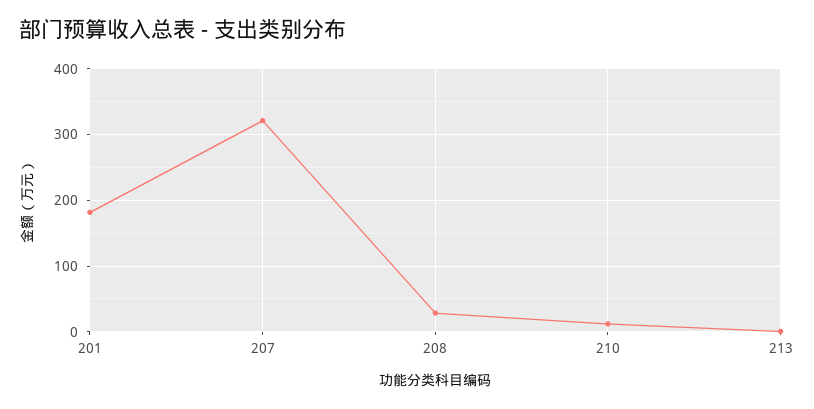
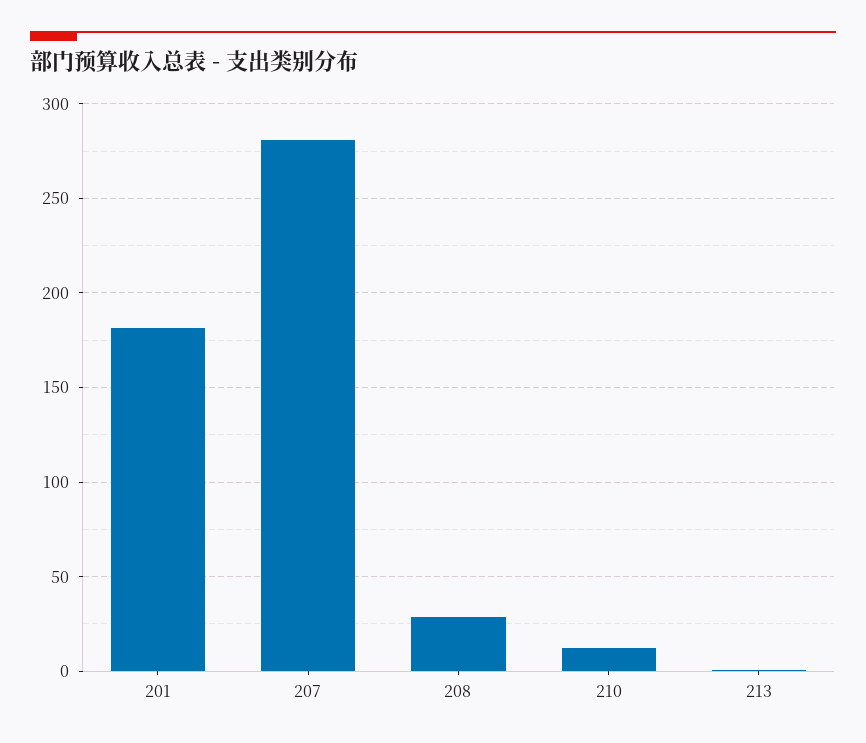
207: 320 -> 280

